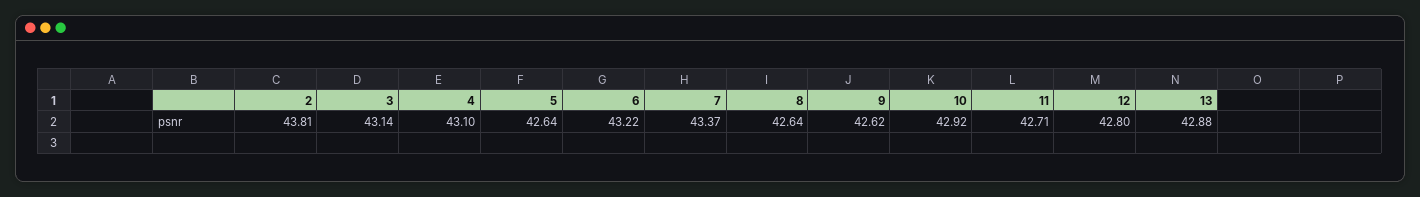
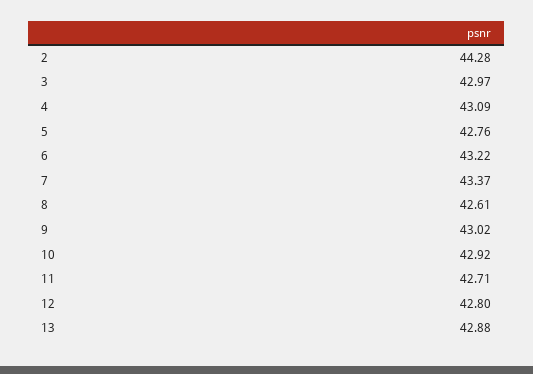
2: 43.81 -> 44.28
3: 43.14 -> 42.97
4: 43.1 -> 43.09
5: 42.64 -> 42.76
8: 42.64 -> 42.61
9: 42.62 -> 43.02

